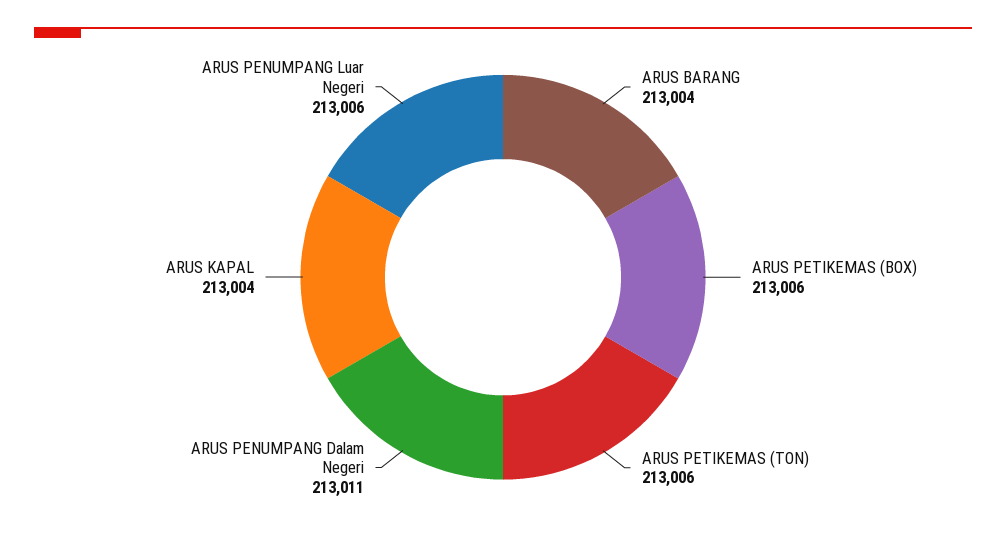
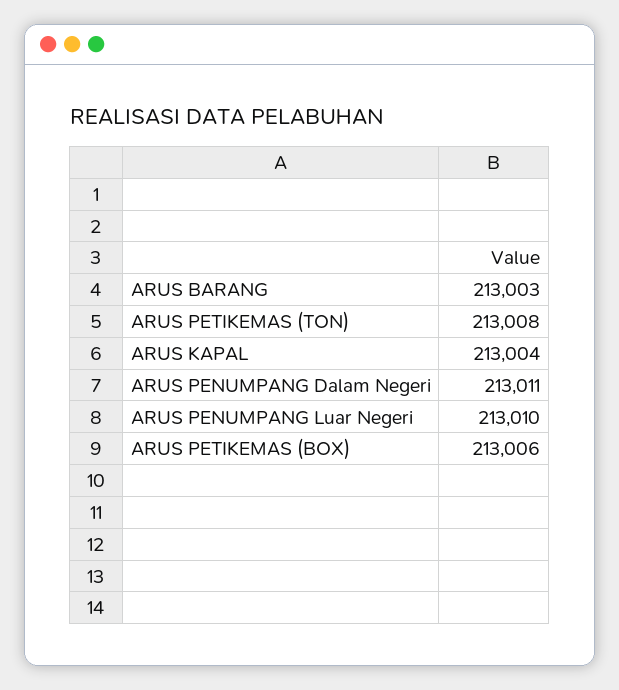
ARUS BARANG: 213004 -> 213003
ARUS PETIKEMAS (TON): 213006 -> 213008
ARUS PENUMPANG Luar Negeri: 213006 -> 213010

